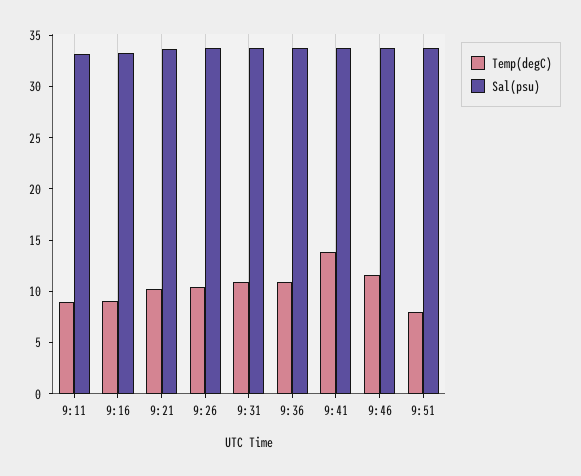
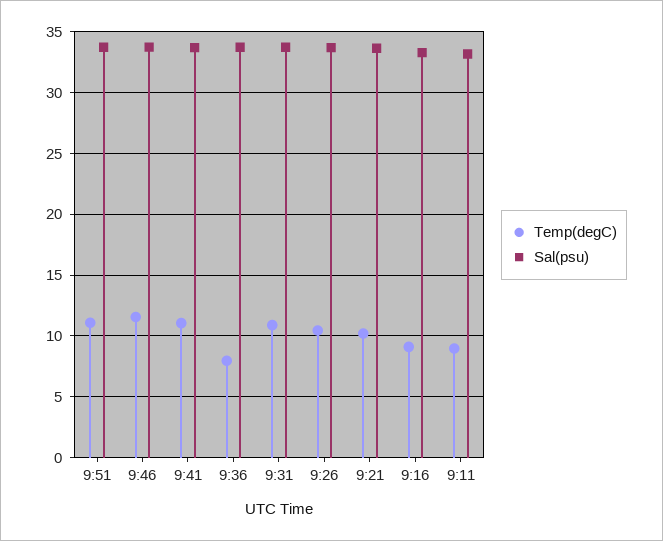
Temp(degC), 9:36: 11 -> 8
Temp(degC), 9:41: 14 -> 11
Temp(degC), 9:51: 8 -> 11

